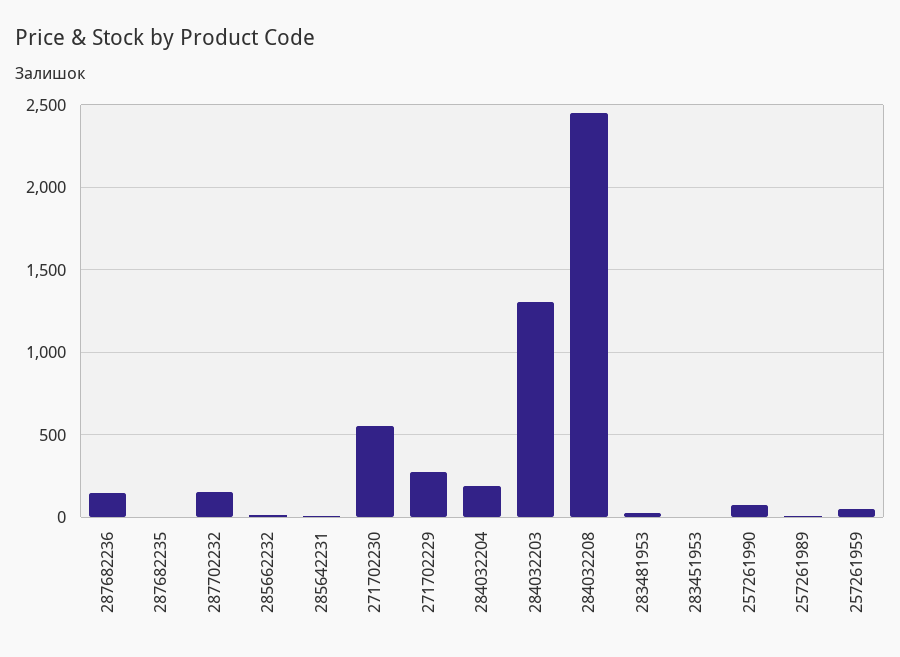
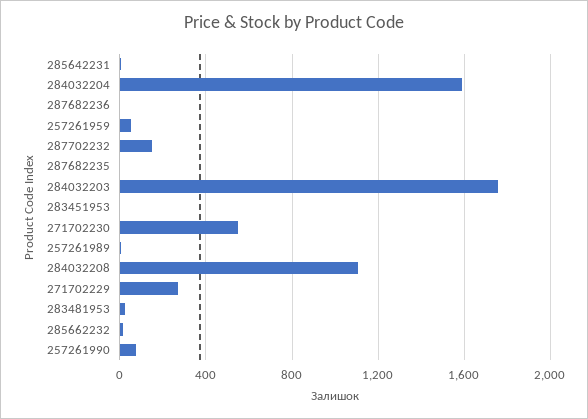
287682236: 150 -> 0
284032204: 200 -> 1600
284032203: 1300 -> 1750
284032208: 2450 -> 1100

